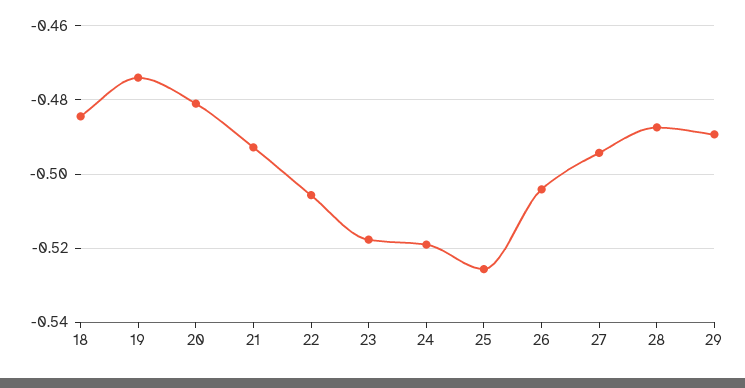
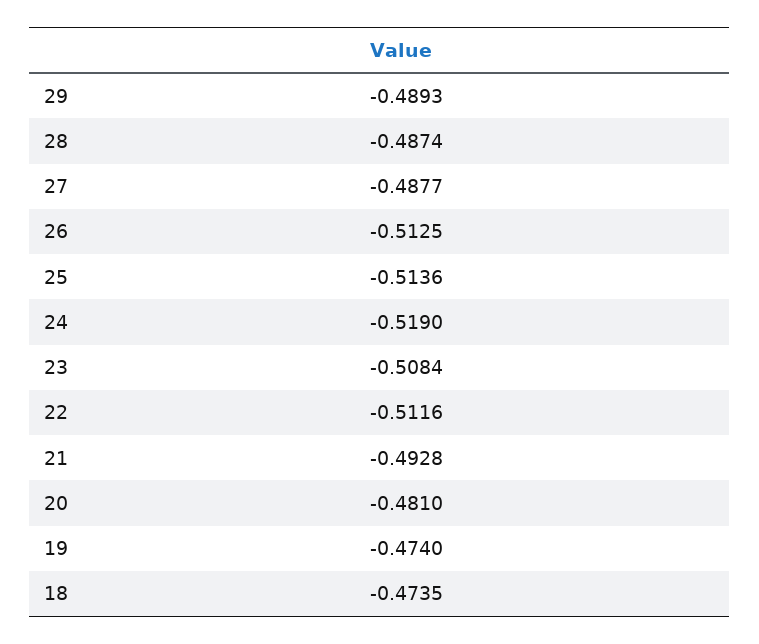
18: -0.484 -> -0.4735
22: -0.506 -> -0.5116
23: -0.518 -> -0.5084
25: -0.526 -> -0.5136
26: -0.504 -> -0.5125
27: -0.494 -> -0.4877

